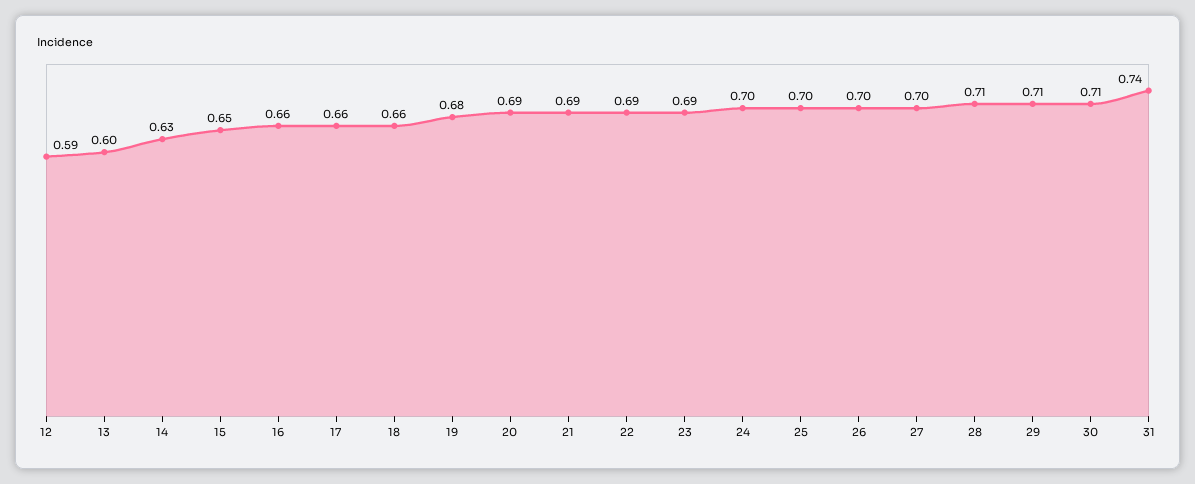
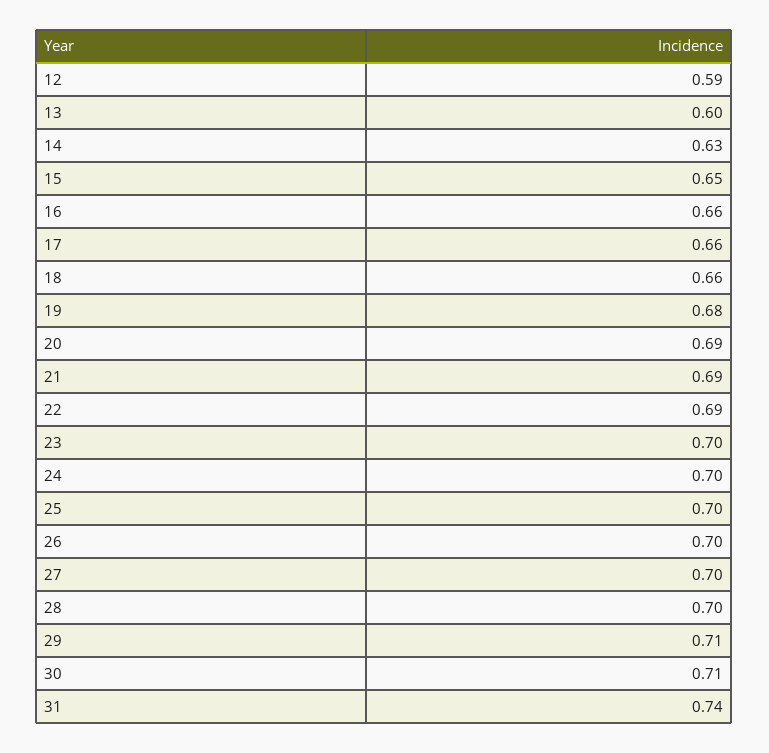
23: 0.69 -> 0.7
28: 0.71 -> 0.7

